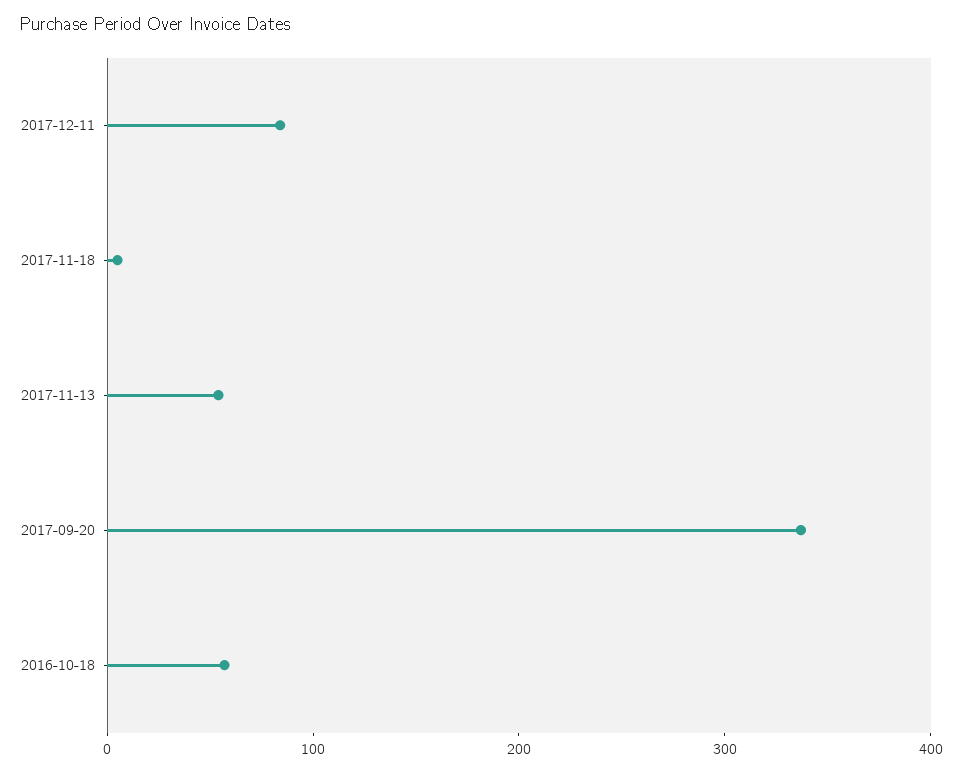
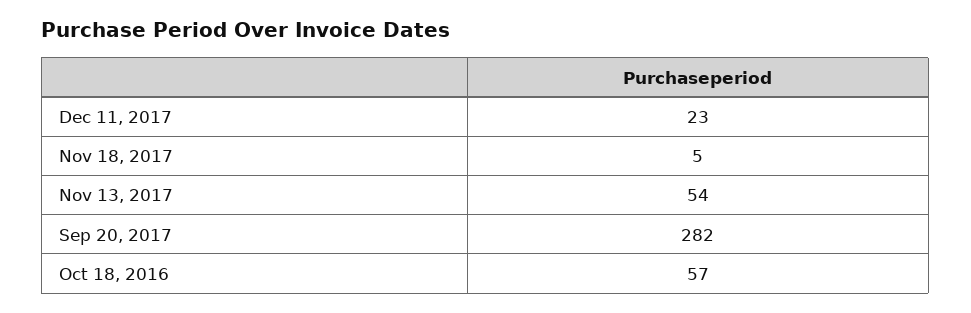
2017-12-11: 80 -> 23
2017-09-20: 340 -> 282

